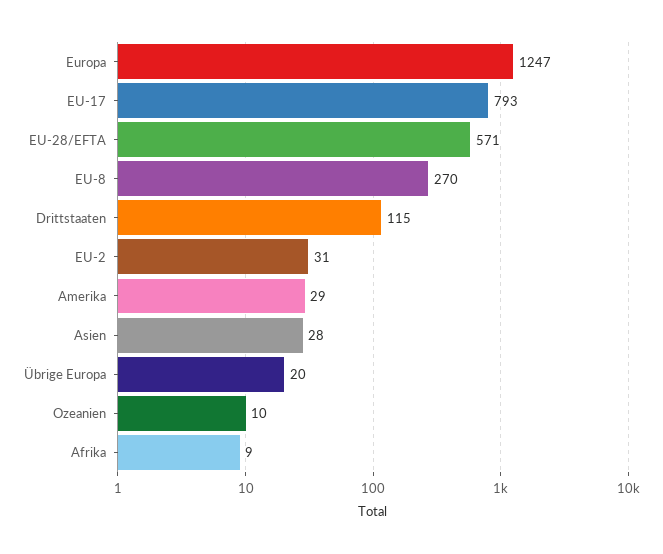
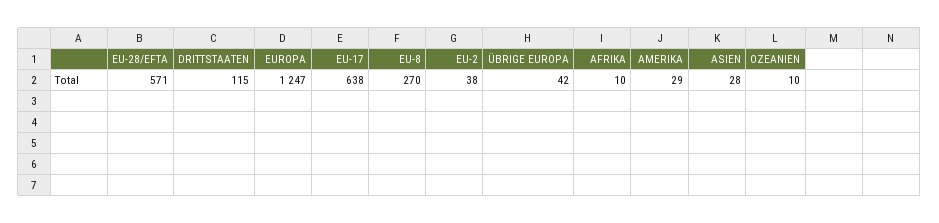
EU-17: 793 -> 638
EU-2: 31 -> 38
Übrige Europa: 20 -> 42
Afrika: 9 -> 10

